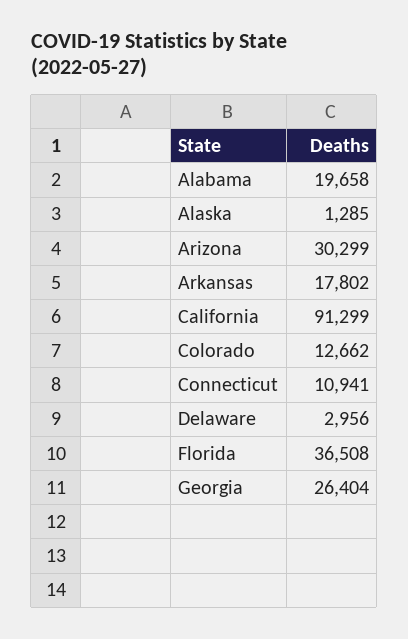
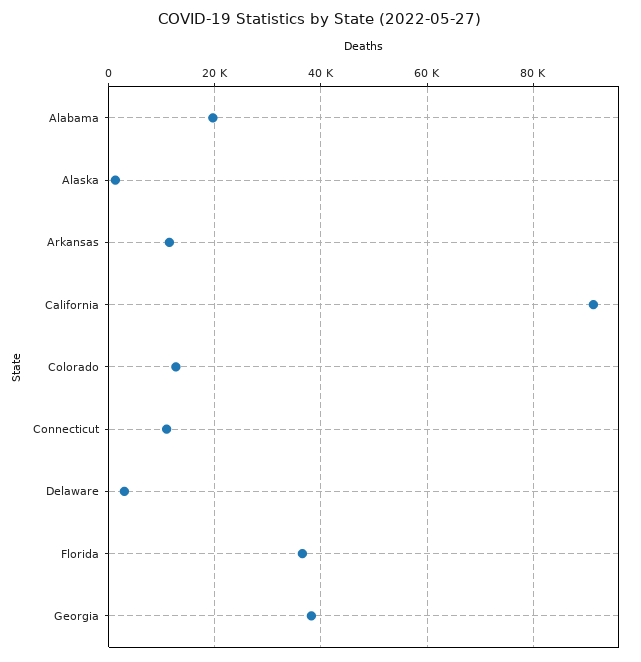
Arizona: 30299 -> none
Arkansas: 17802 -> 12000
Georgia: 26404 -> 38000

